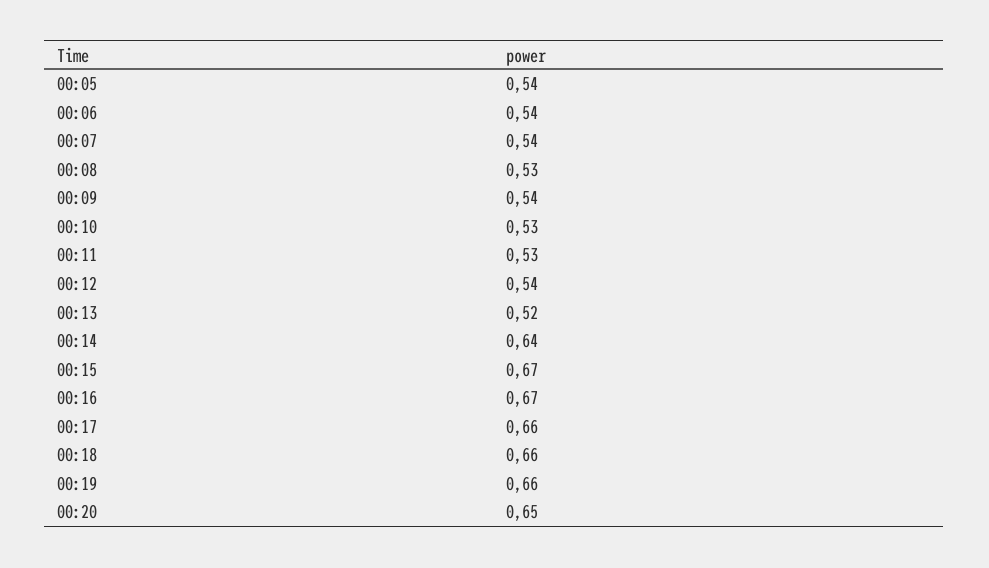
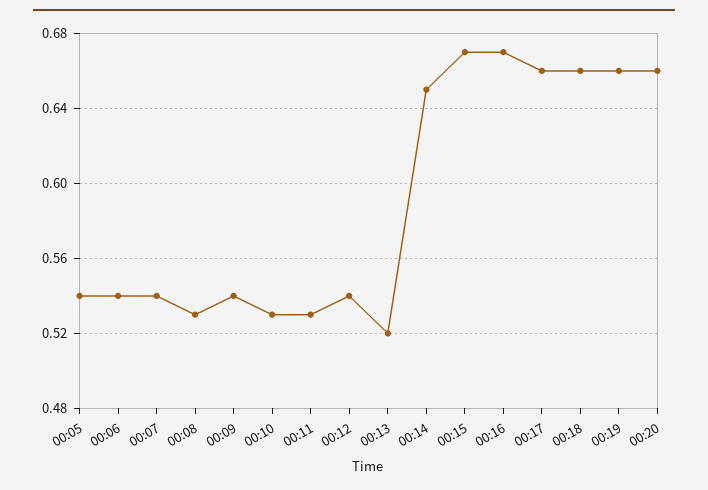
00:14: 0.64 -> 0.65
00:20: 0.65 -> 0.66

